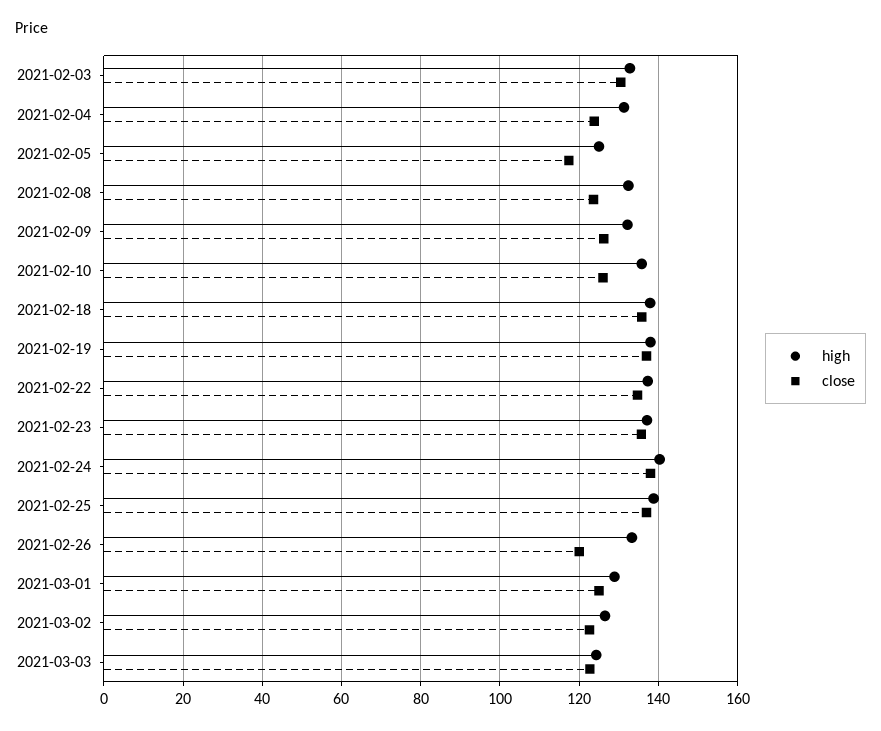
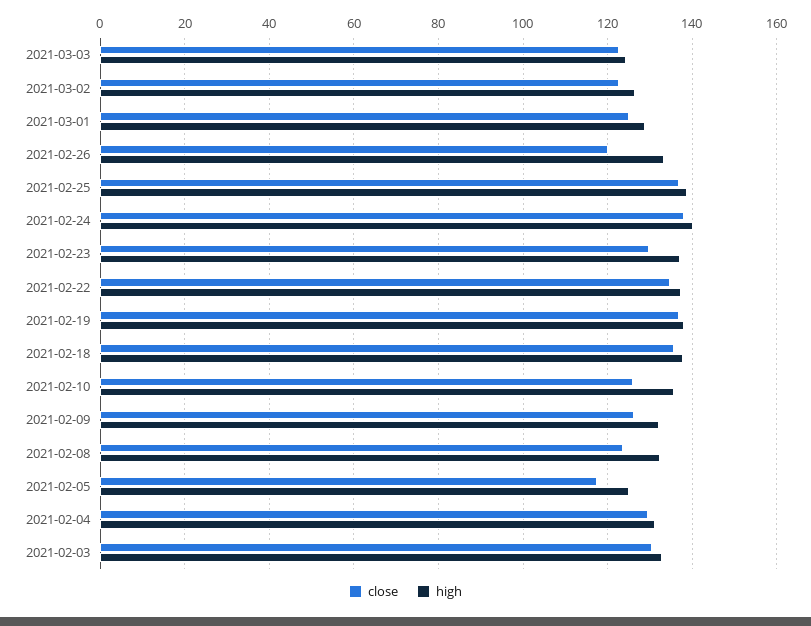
close, 2021-02-04: 124 -> 130
close, 2021-02-23: 136 -> 130

